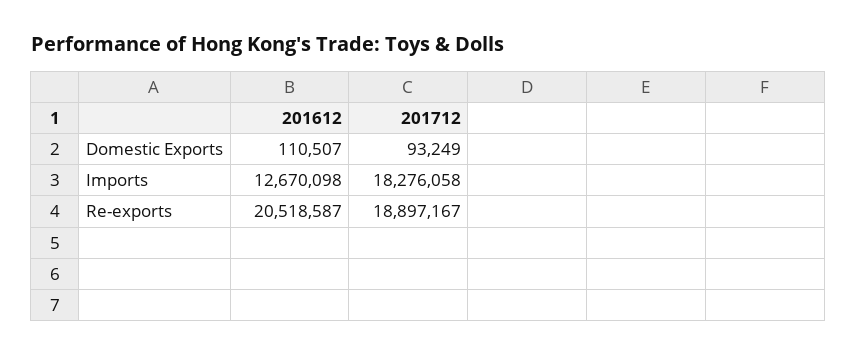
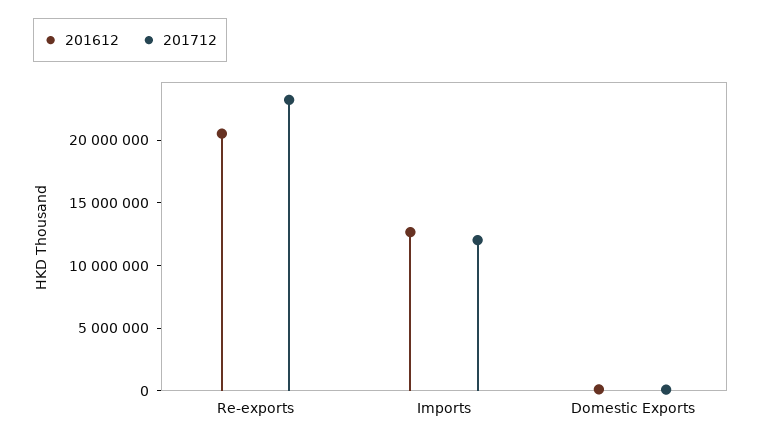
201712, Imports: 18276058 -> 12000000
201712, Re-exports: 18897167 -> 23000000

